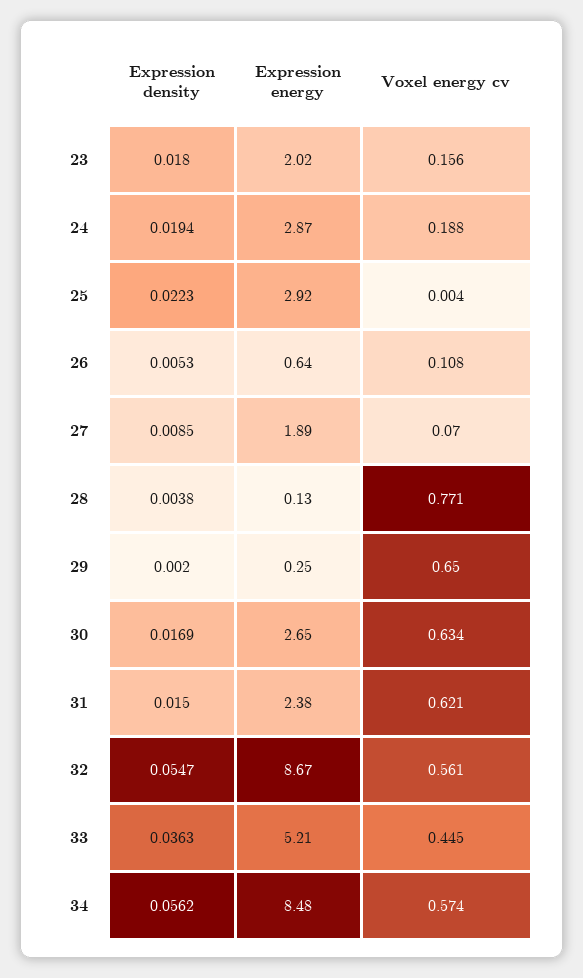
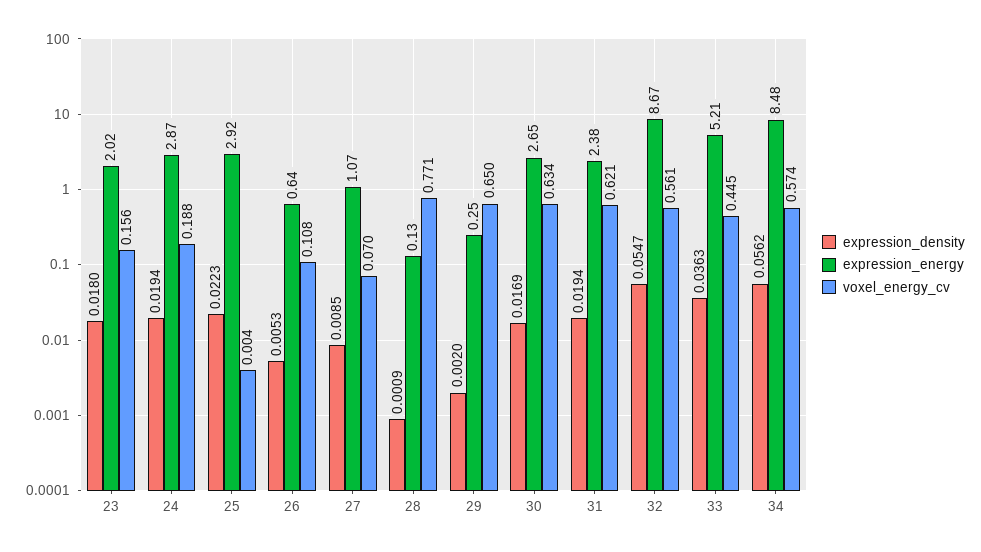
Expression energy, 27: 1.89 -> 1.07
Expression density, 28: 0.0038 -> 0.0009
Expression density, 31: 0.015 -> 0.0194

